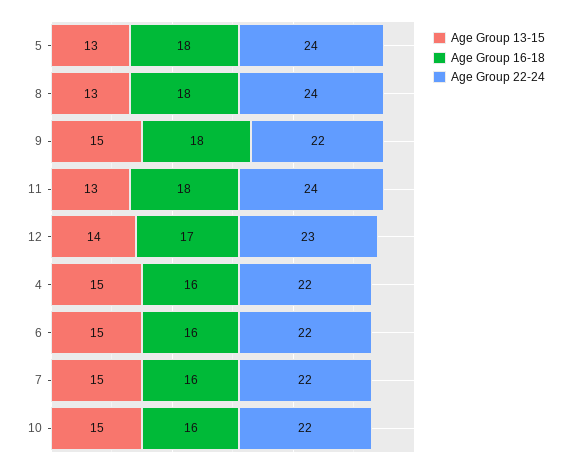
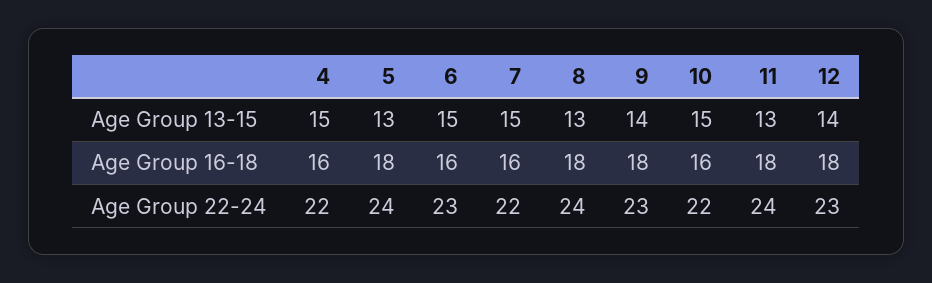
Age Group 13-15, 9: 15 -> 14
Age Group 22-24, 9: 22 -> 23
Age Group 16-18, 12: 17 -> 18
Age Group 22-24, 6: 22 -> 23

